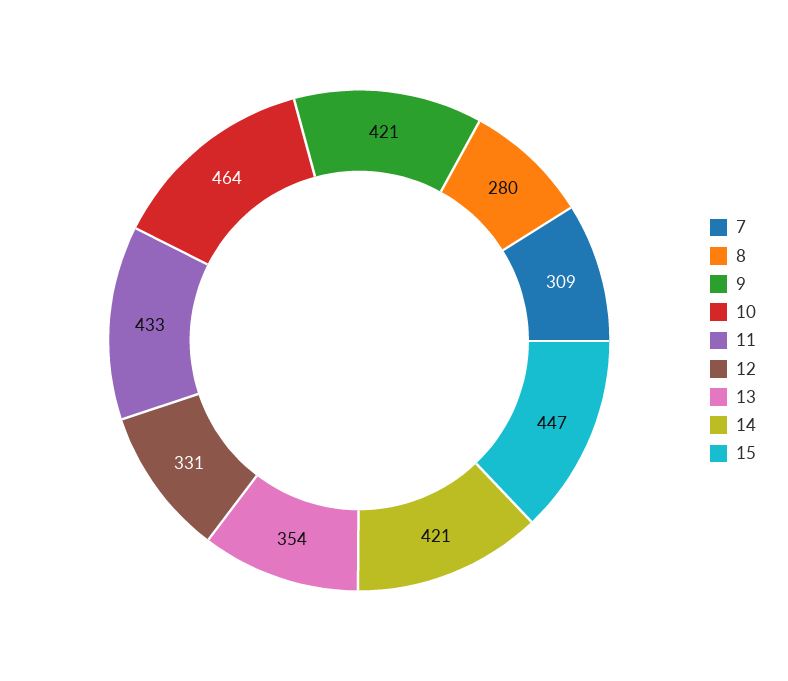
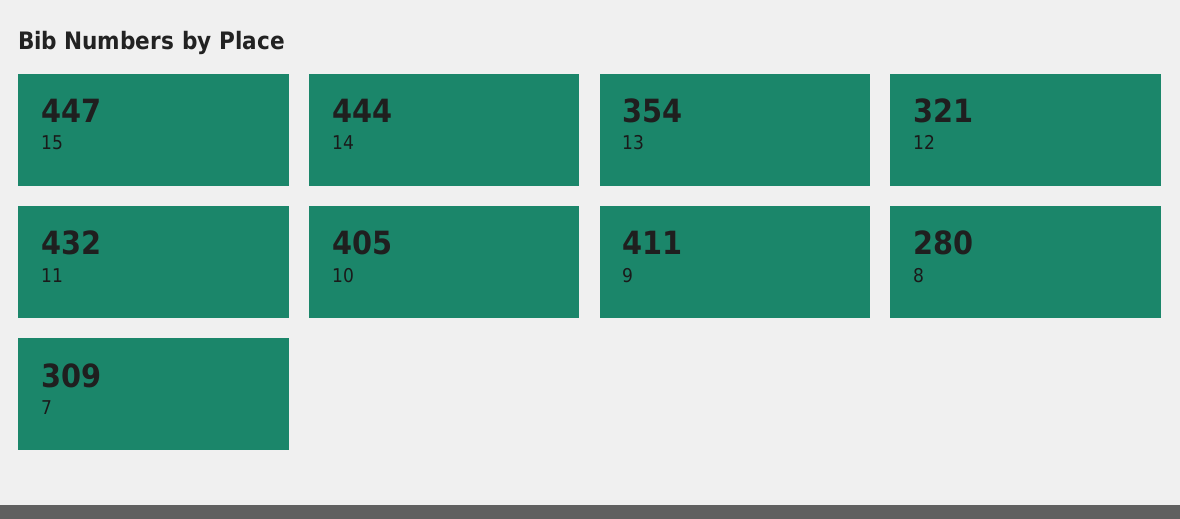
9: 421 -> 411
10: 464 -> 405
11: 433 -> 432
12: 331 -> 321
14: 421 -> 444

